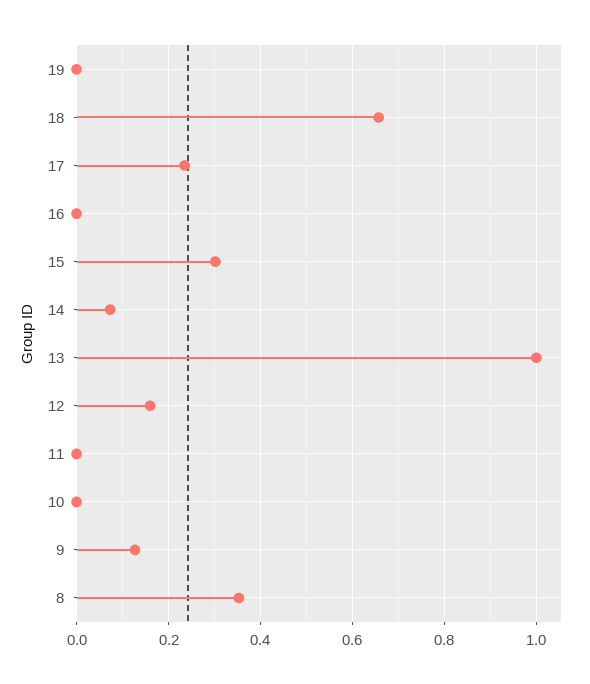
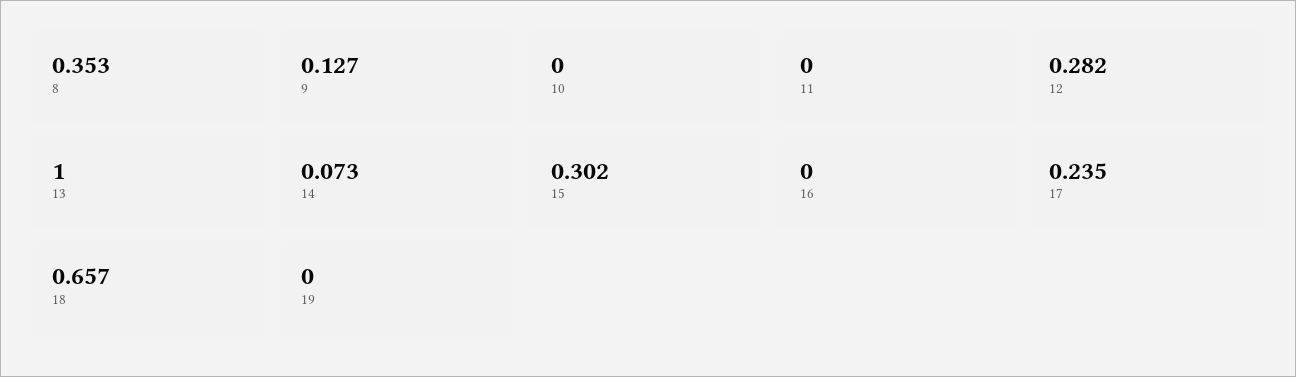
12: 0.16 -> 0.282

